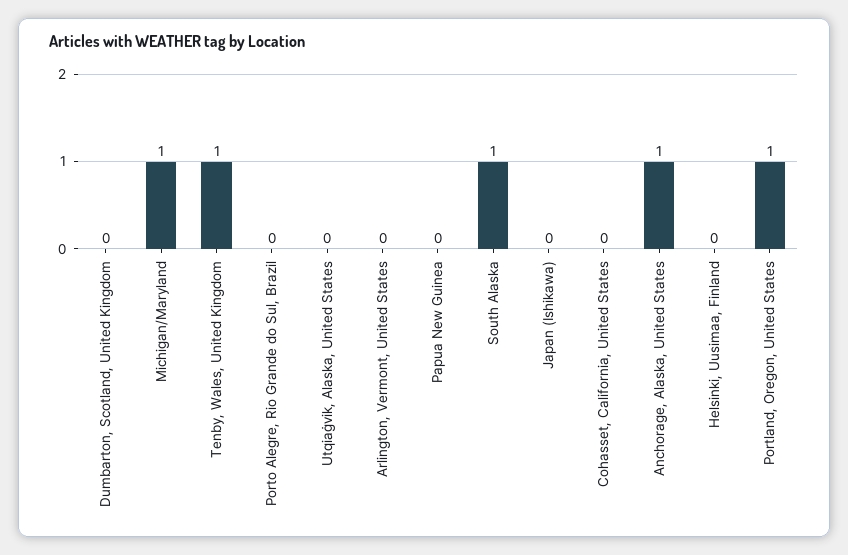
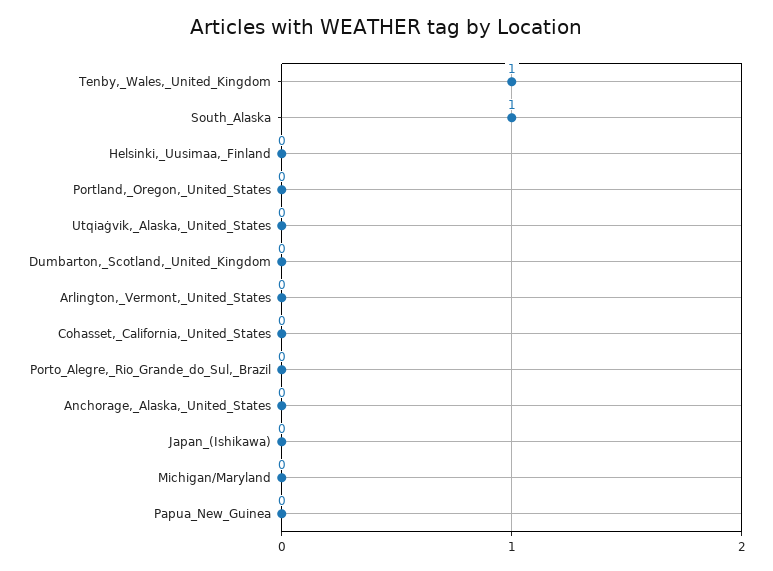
Michigan/Maryland: 1 -> 0
Anchorage, Alaska, United States: 1 -> 0
Portland, Oregon, United States: 1 -> 0

